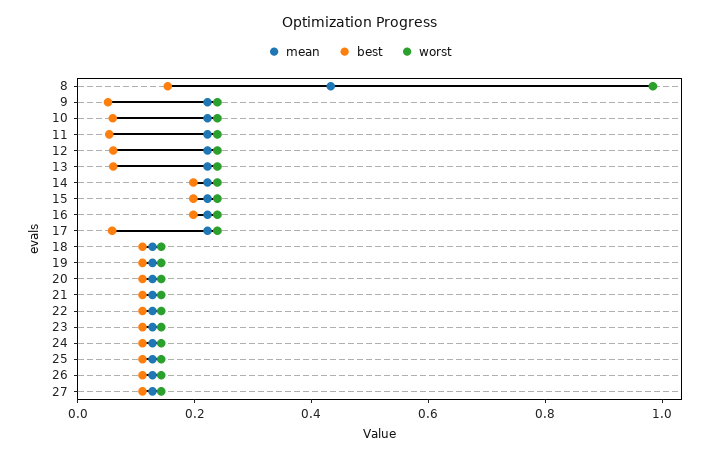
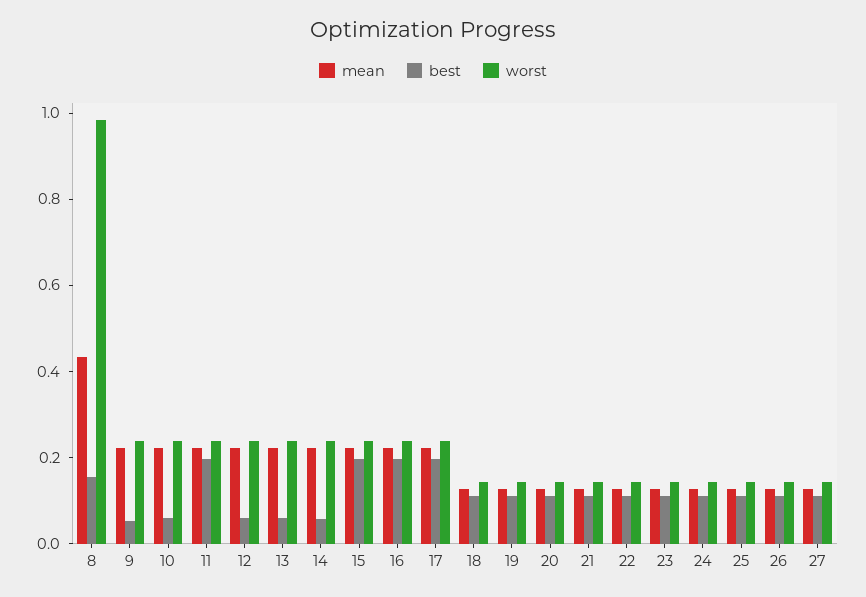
best, 11: 0.05 -> 0.2
best, 14: 0.2 -> 0.05
best, 17: 0.05 -> 0.2

